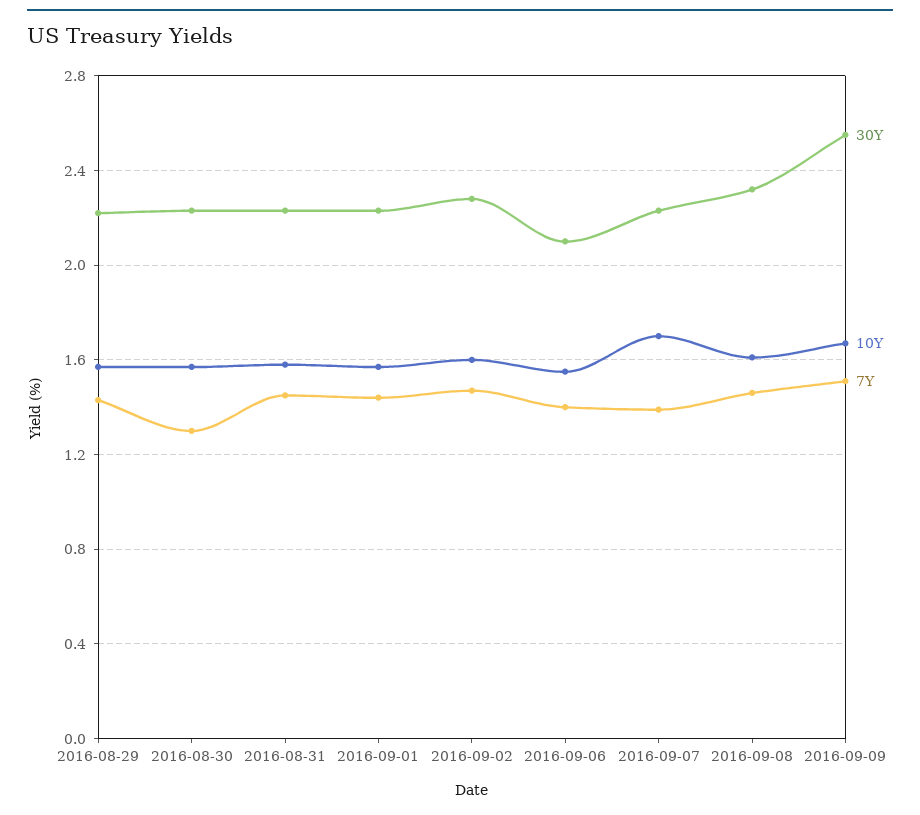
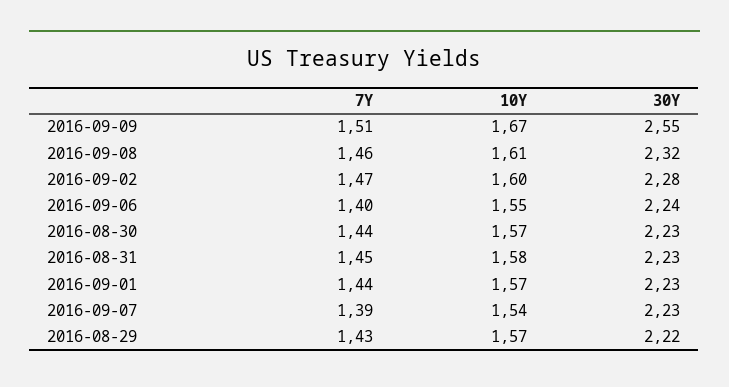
7Y, 2016-08-30: 1.3 -> 1.44
30Y, 2016-09-06: 2.1 -> 2.24
10Y, 2016-09-07: 1.7 -> 1.54

